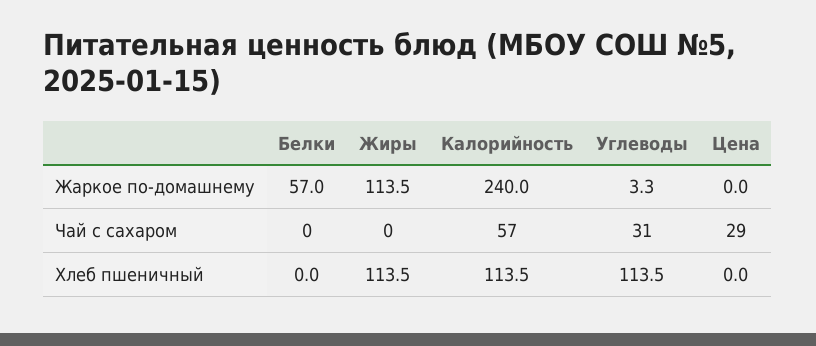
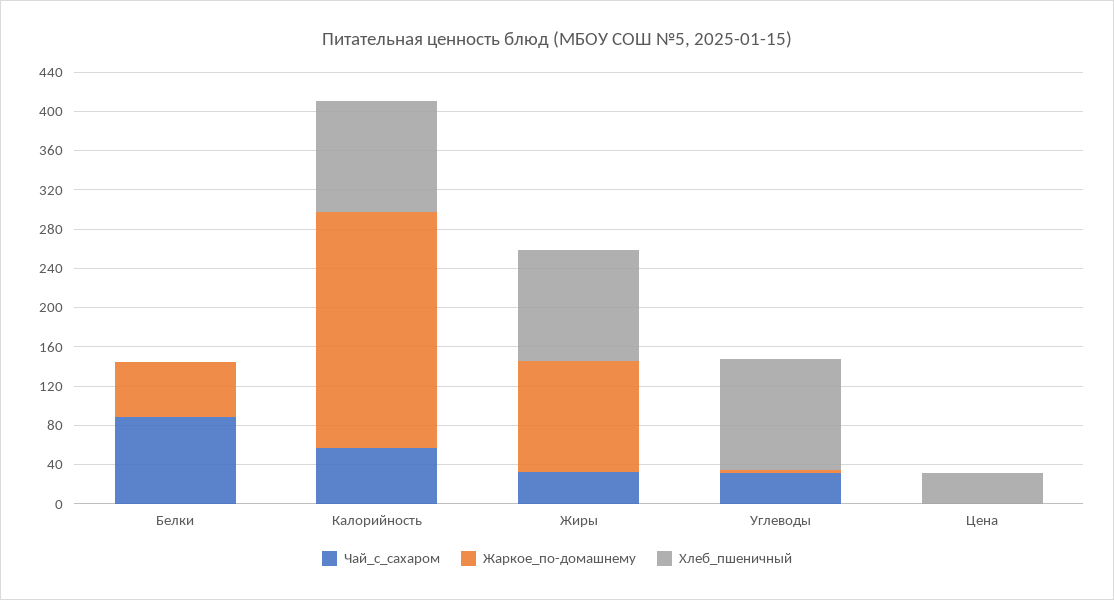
Чай с сахаром, Белки: 0 -> 90
Чай с сахаром, Жиры: 0 -> 30
Чай с сахаром, Цена: 29 -> 0
Хлеб пшеничный, Цена: 0 -> 30

